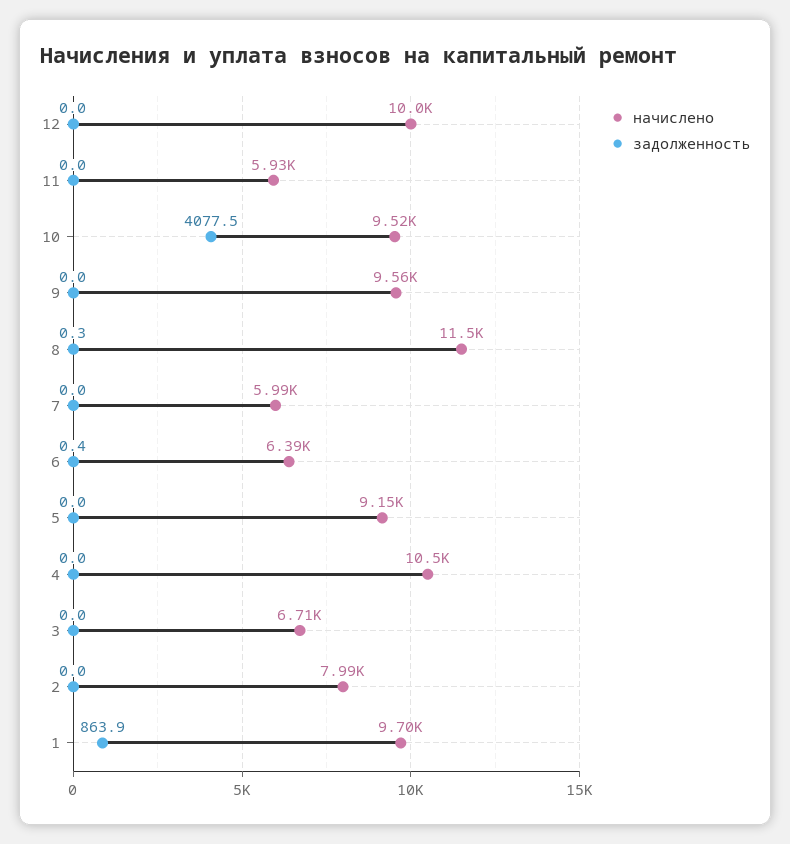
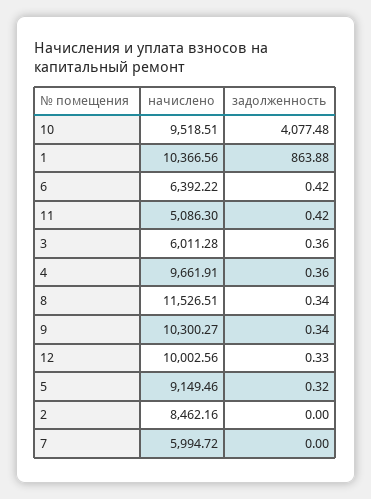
задолженность, 12: 0 -> 0.33
начислено, 11: 5930 -> 5086.3
задолженность, 11: 0 -> 0.42
начислено, 9: 9560 -> 10300.27
задолженность, 9: 0 -> 0.34
задолженность, 5: 0 -> 0.32
начислено, 4: 10500 -> 9661.91
задолженность, 4: 0 -> 0.36
начислено, 3: 6710 -> 6011.28
задолженность, 3: 0 -> 0.36
начислено, 2: 7990 -> 8462.16
начислено, 1: 9700 -> 10366.56

